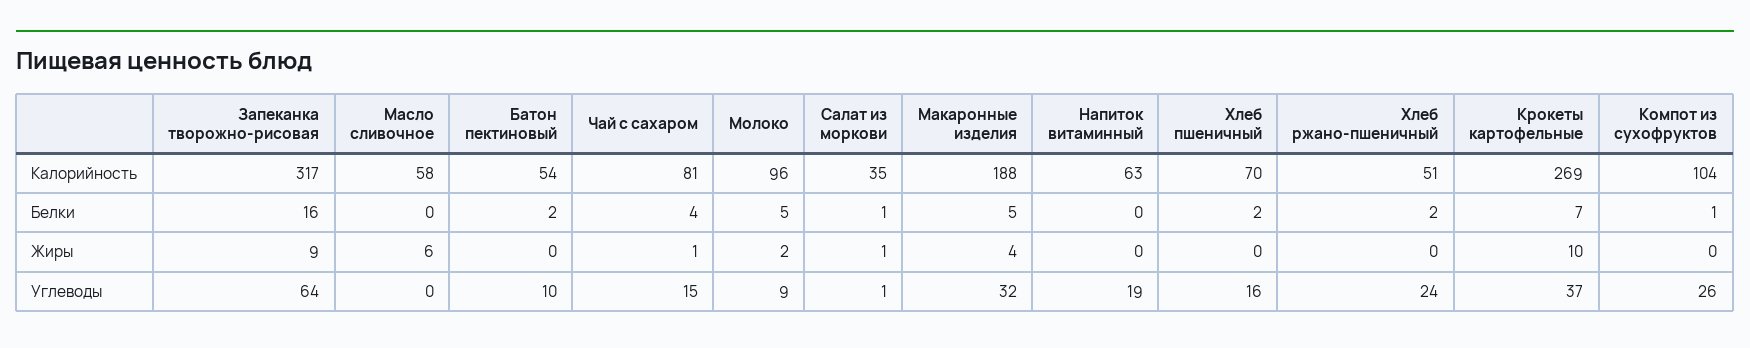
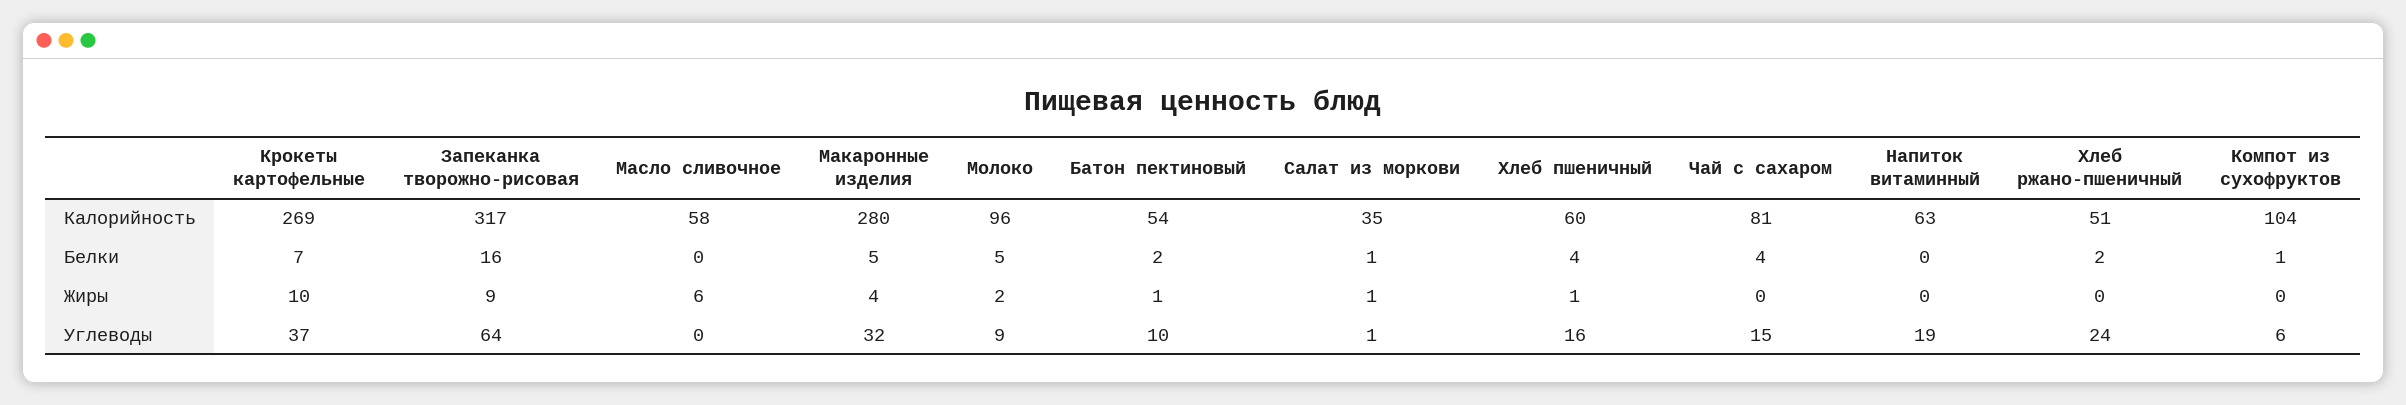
Макаронные изделия, Калорийность: 188 -> 280
Хлеб пшеничный, Калорийность: 70 -> 60
Хлеб пшеничный, Белки: 2 -> 4
Батон пектиновый, Жиры: 0 -> 1
Чай с сахаром, Жиры: 1 -> 0
Хлеб пшеничный, Жиры: 0 -> 1
Компот из сухофруктов, Углеводы: 26 -> 6

